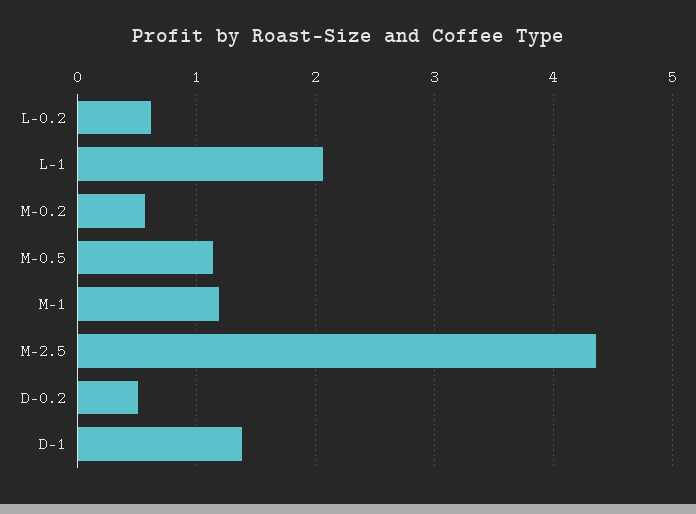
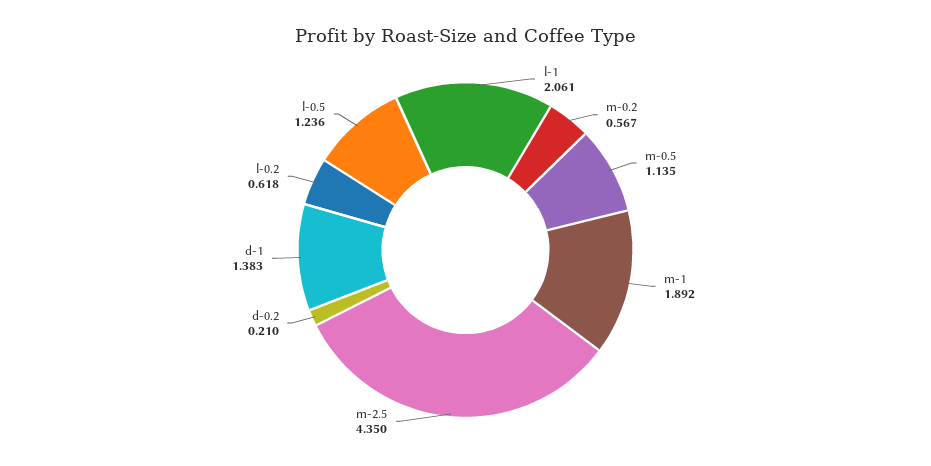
M-1: 1.2 -> 1.892
D-0.2: 0.5 -> 0.21
l-0.5: none -> 1.236

